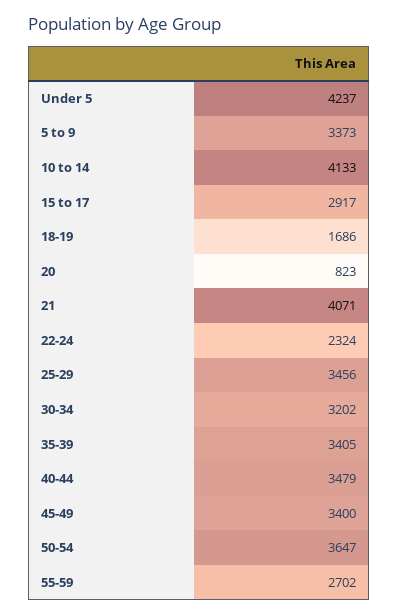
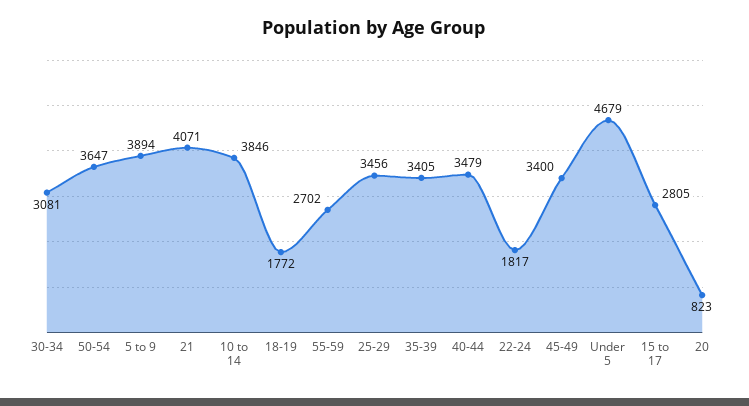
Under 5: 4237 -> 4679
5 to 9: 3373 -> 3894
10 to 14: 4133 -> 3846
15 to 17: 2917 -> 2805
18-19: 1686 -> 1772
22-24: 2324 -> 1817
30-34: 3202 -> 3081

